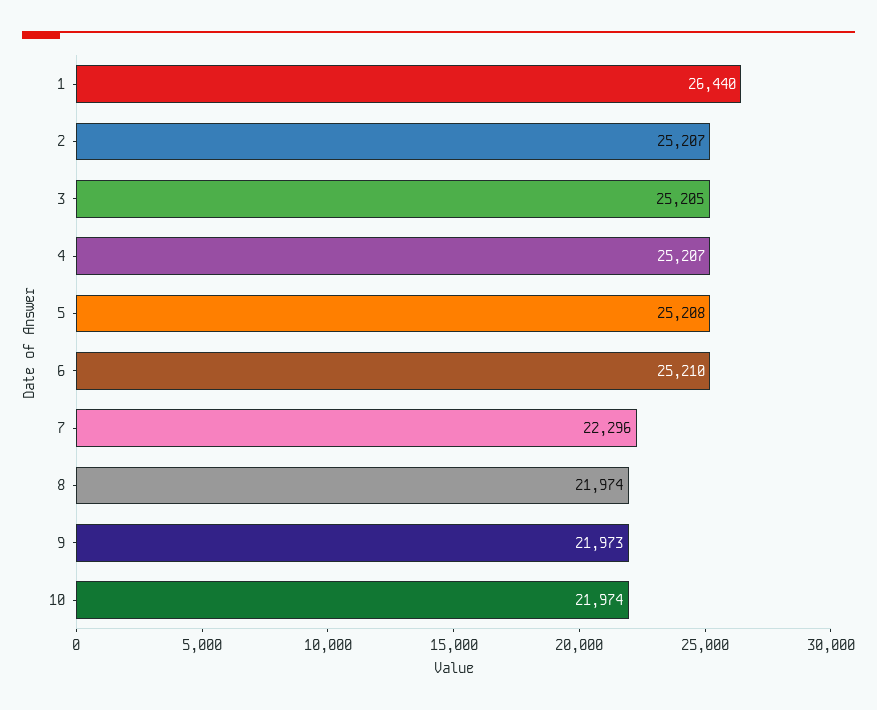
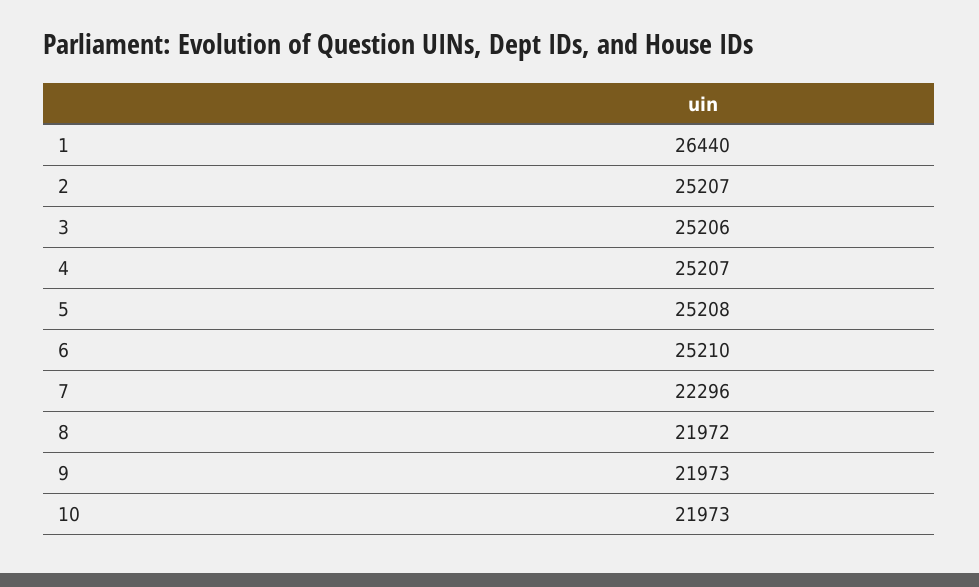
3: 25205 -> 25206
8: 21974 -> 21972
10: 21974 -> 21973

